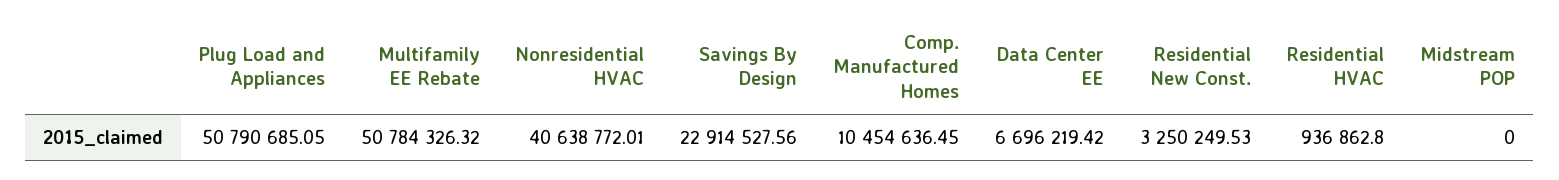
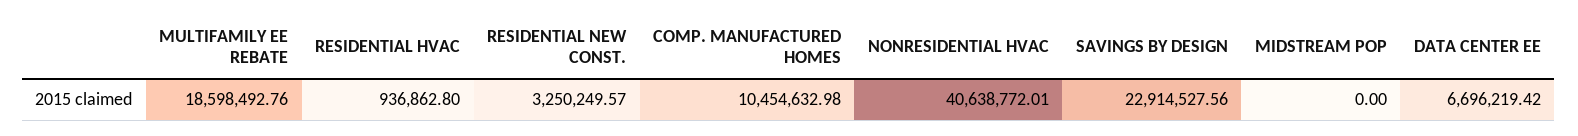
Plug Load and Appliances: 50790685.05 -> none
Multifamily EE Rebate: 50784326.32 -> 18598492.76
Comp. Manufactured Homes: 10454636.45 -> 10454632.98
Residential New Const.: 3250249.53 -> 3250249.57

